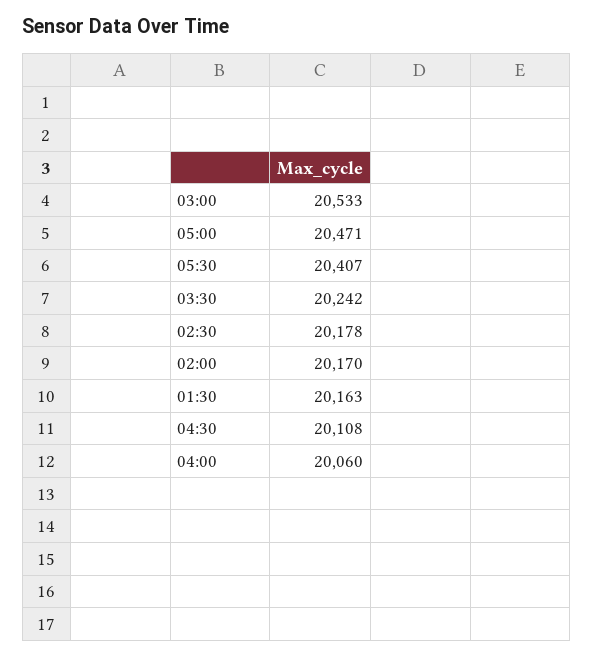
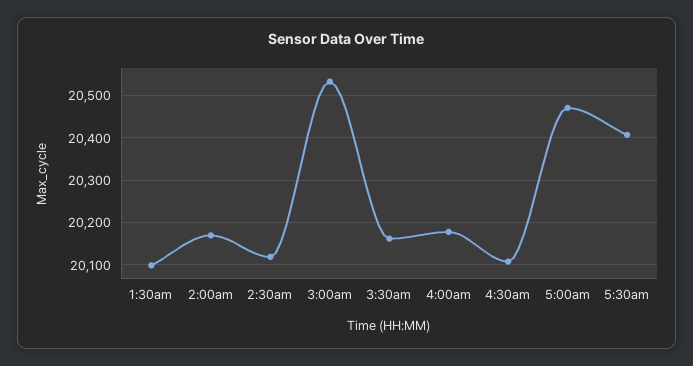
03:30: 20242 -> 20160
02:30: 20178 -> 20120
01:30: 20163 -> 20100
04:00: 20060 -> 20180

